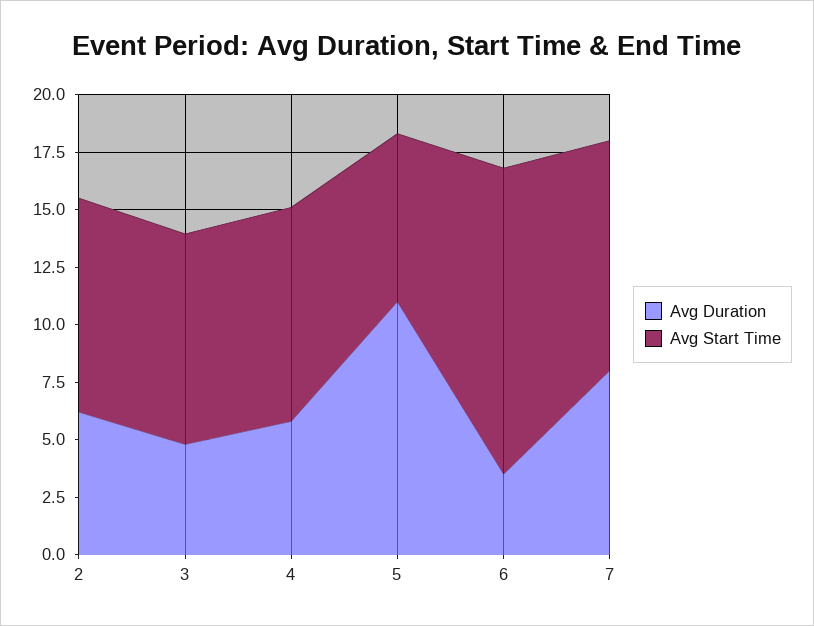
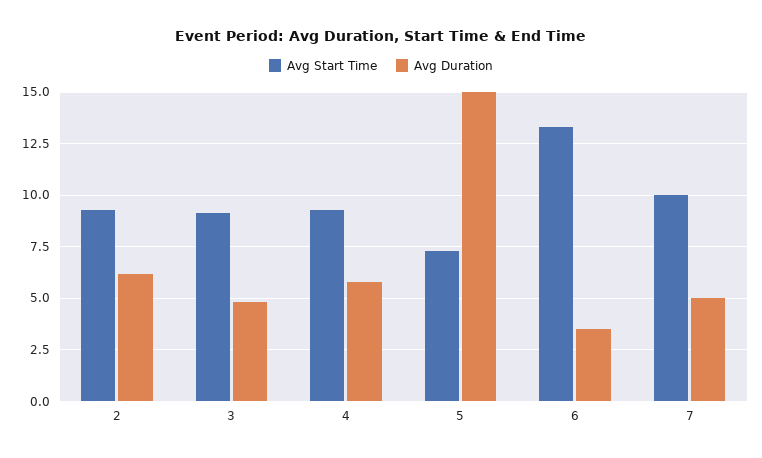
Avg Duration, 5: 11 -> 15
Avg Duration, 7: 8 -> 5

